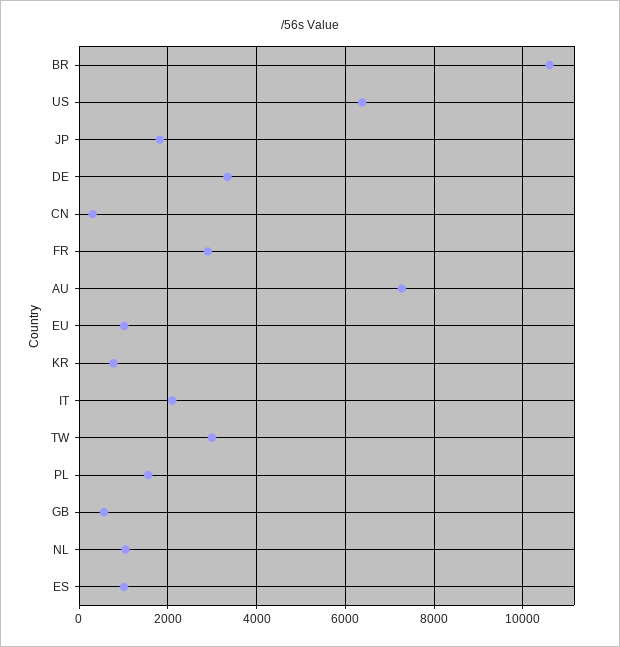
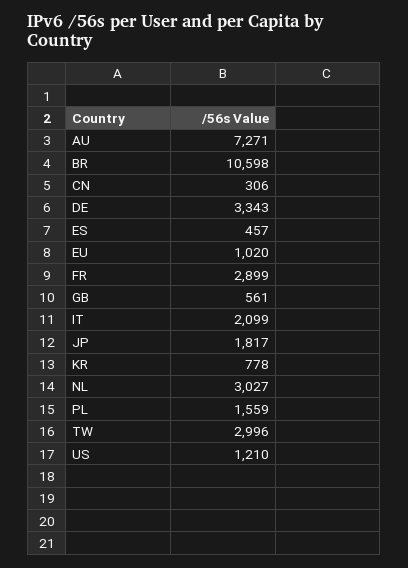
US: 6400 -> 1210
NL: 1000 -> 3027
ES: 1000 -> 457

